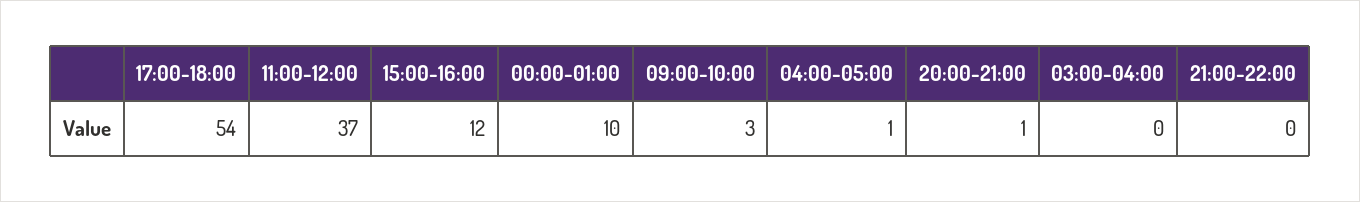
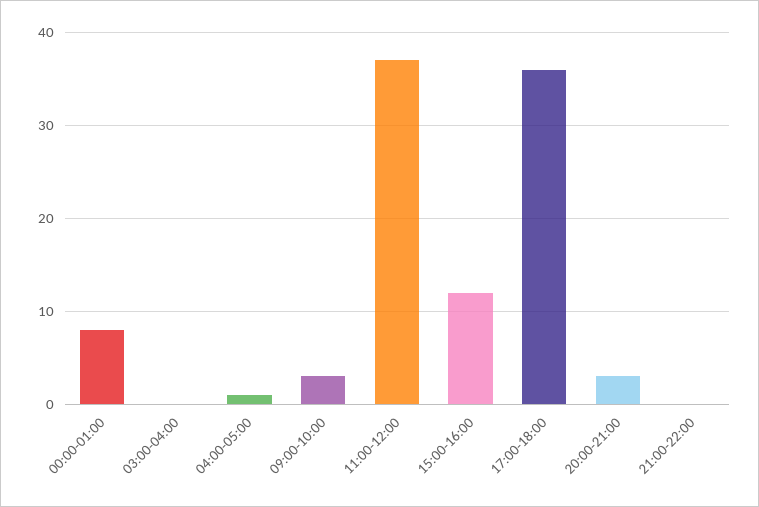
17:00-18:00: 54 -> 36
00:00-01:00: 10 -> 8
20:00-21:00: 1 -> 3

